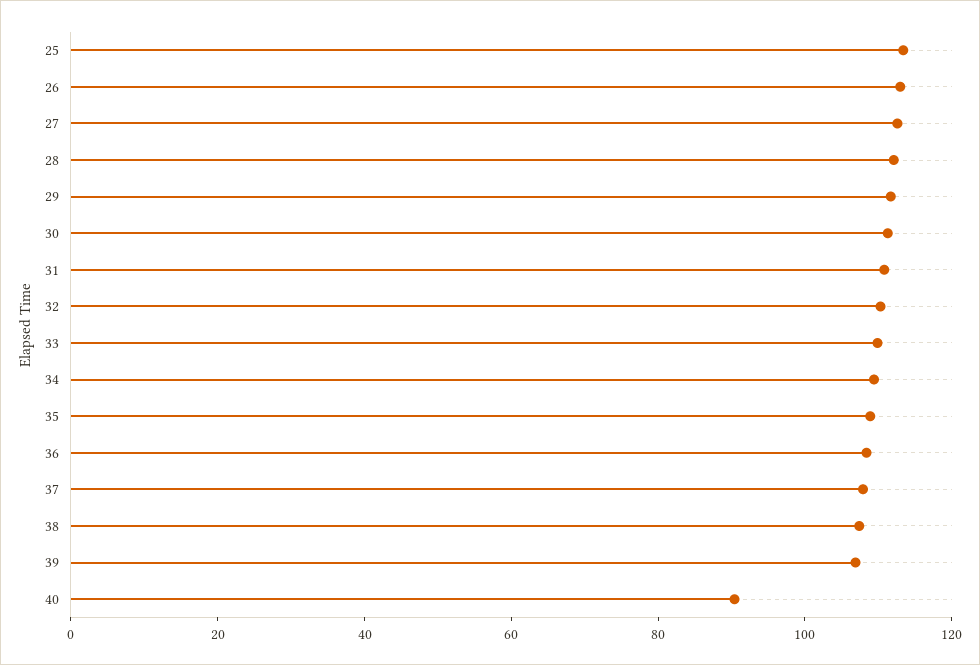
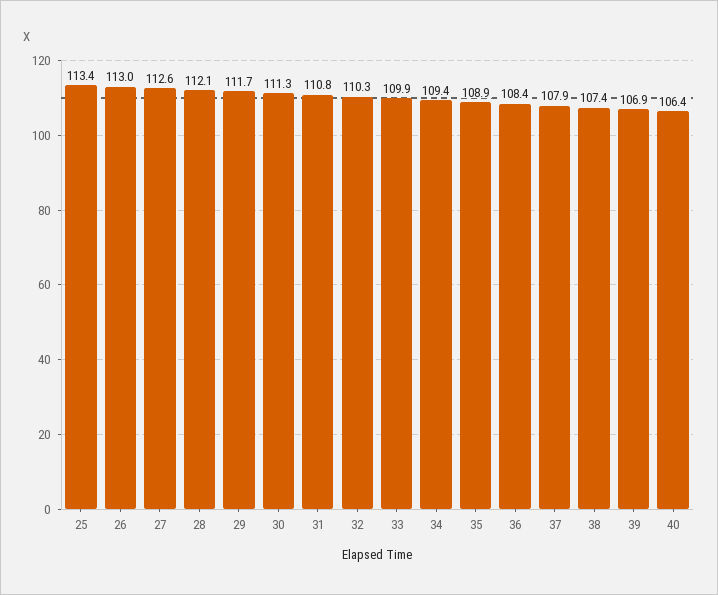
40: 90 -> 106.4

